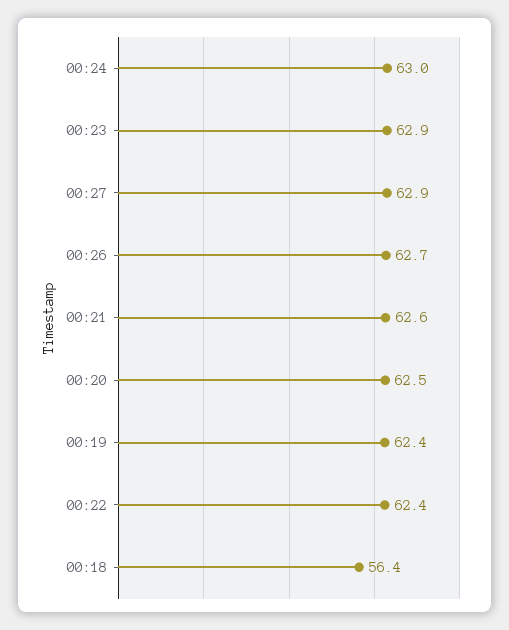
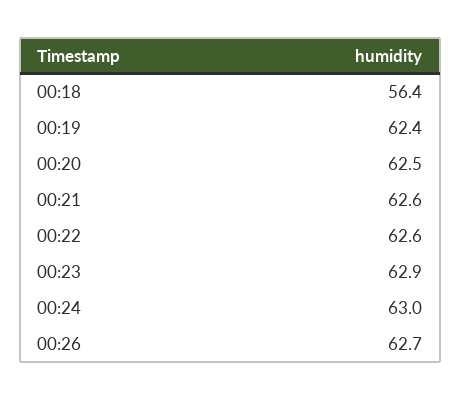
00:27: 62.9 -> none
00:22: 62.4 -> 62.6

